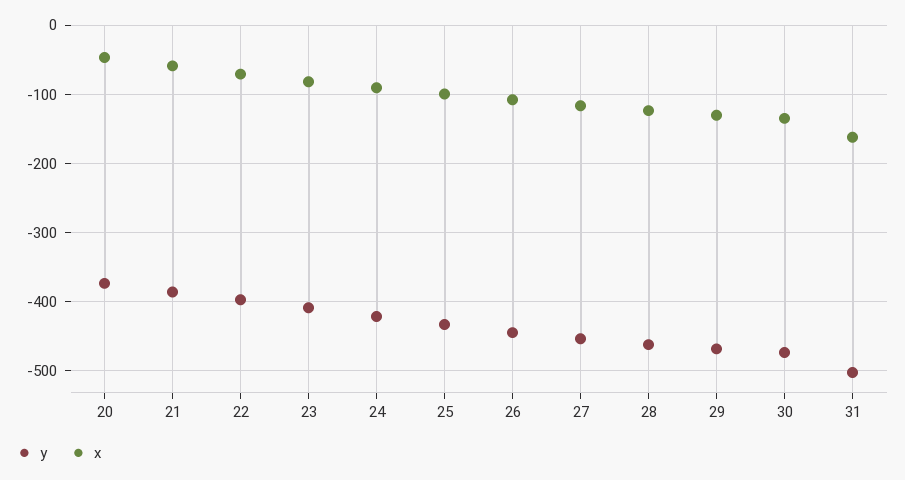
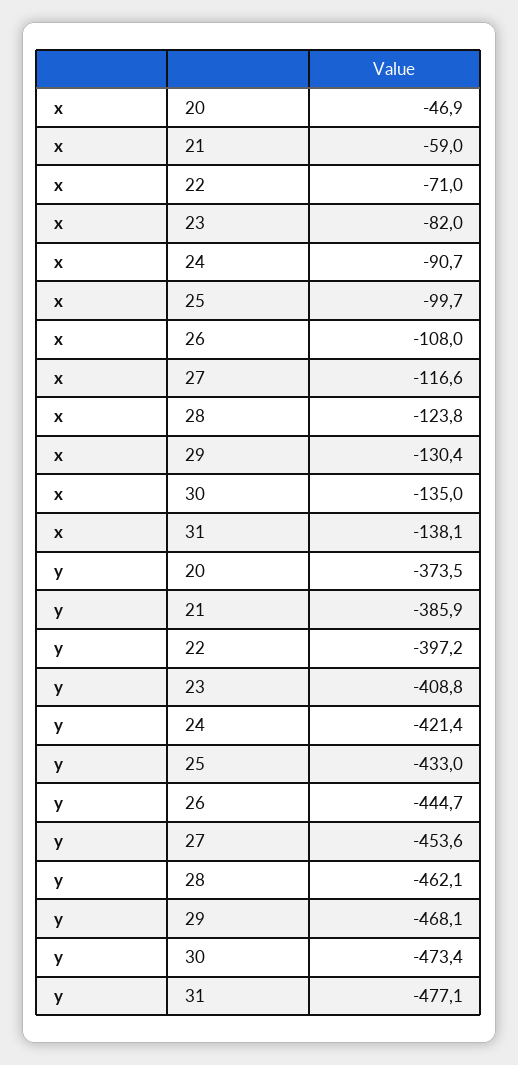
y, 31: -500 -> -477.1
x, 31: -160 -> -138.1

